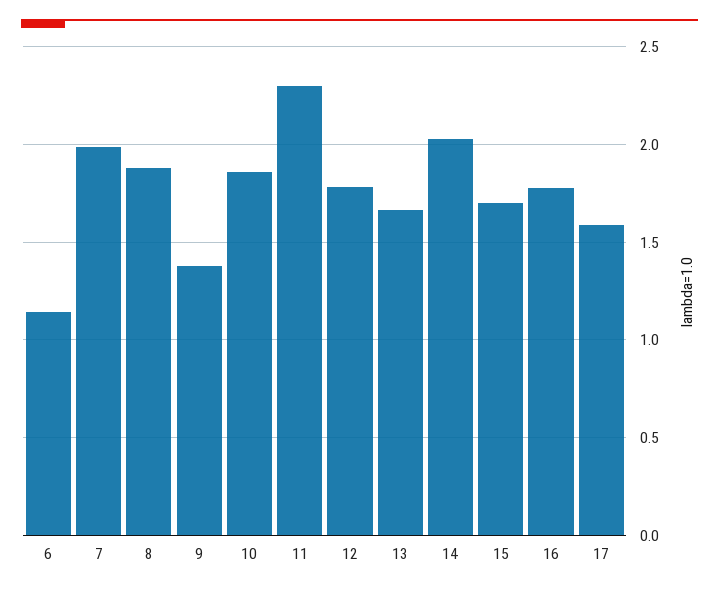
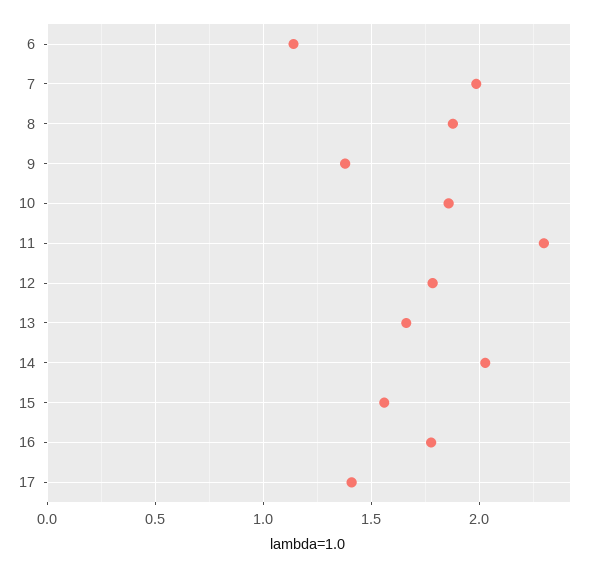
15: 1.7 -> 1.55
17: 1.6 -> 1.4

